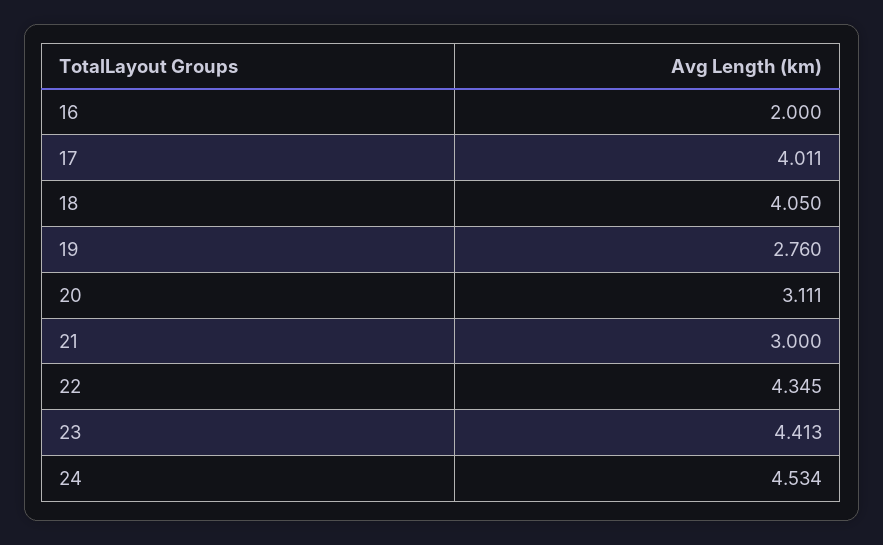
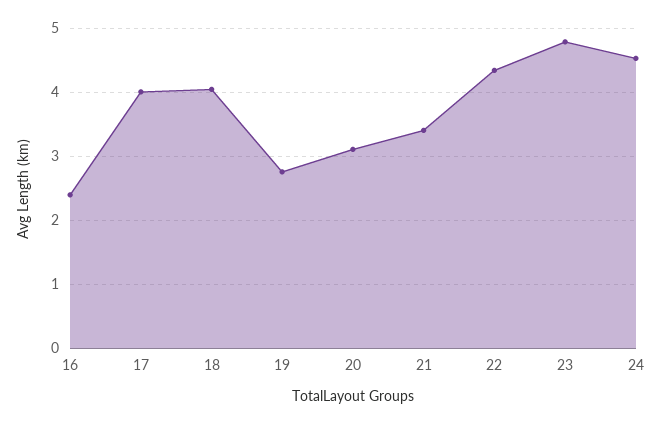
16: 2 -> 2.4
21: 3 -> 3.4
23: 4.413 -> 4.8

